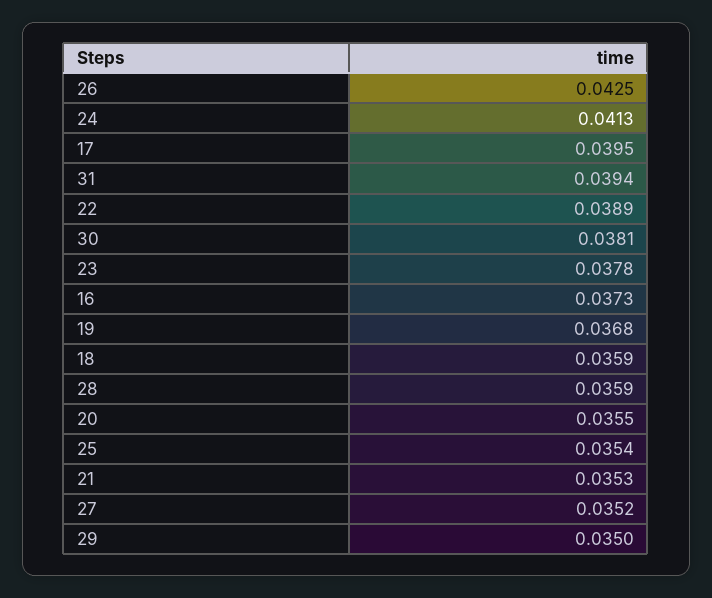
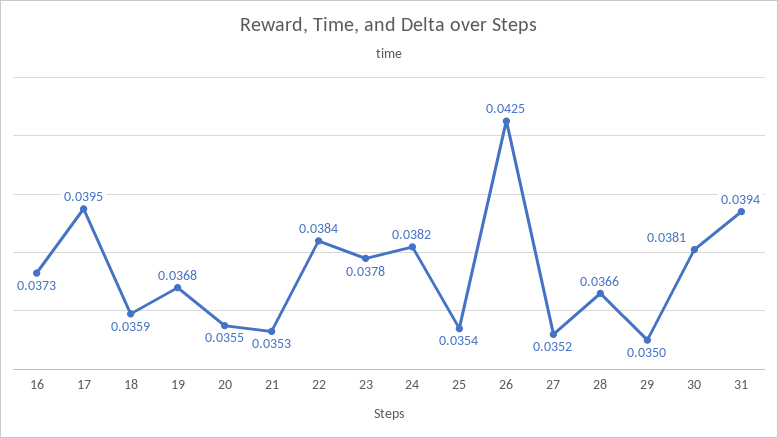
24: 0.0413 -> 0.0382
22: 0.0389 -> 0.0384
28: 0.0359 -> 0.0366

